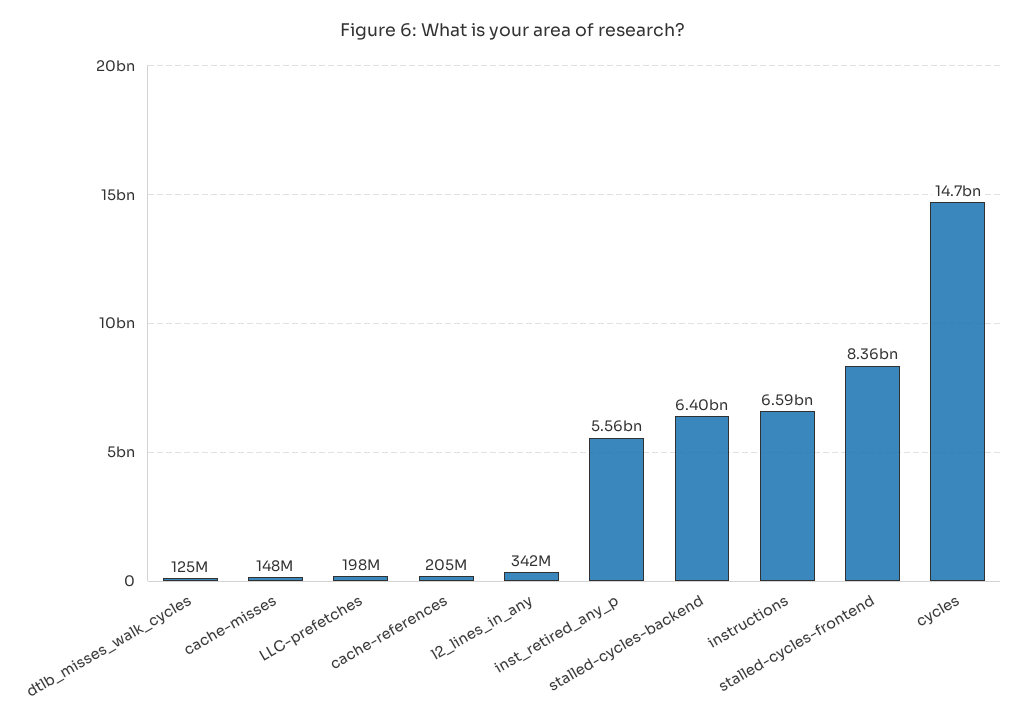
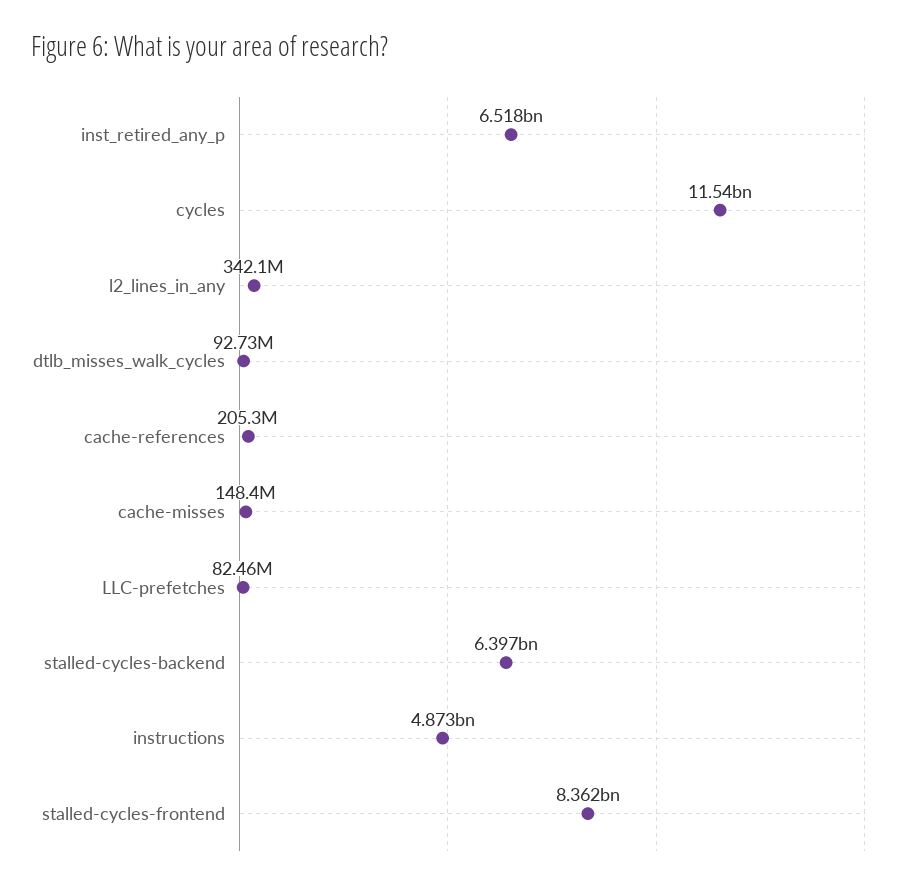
dtlb_misses_walk_cycles: 125000000 -> 92730000
LLC-prefetches: 198000000 -> 82460000
inst_retired_any_p: 5560000000 -> 6518000000
instructions: 6590000000 -> 4873000000
cycles: 14700000000 -> 11540000000

